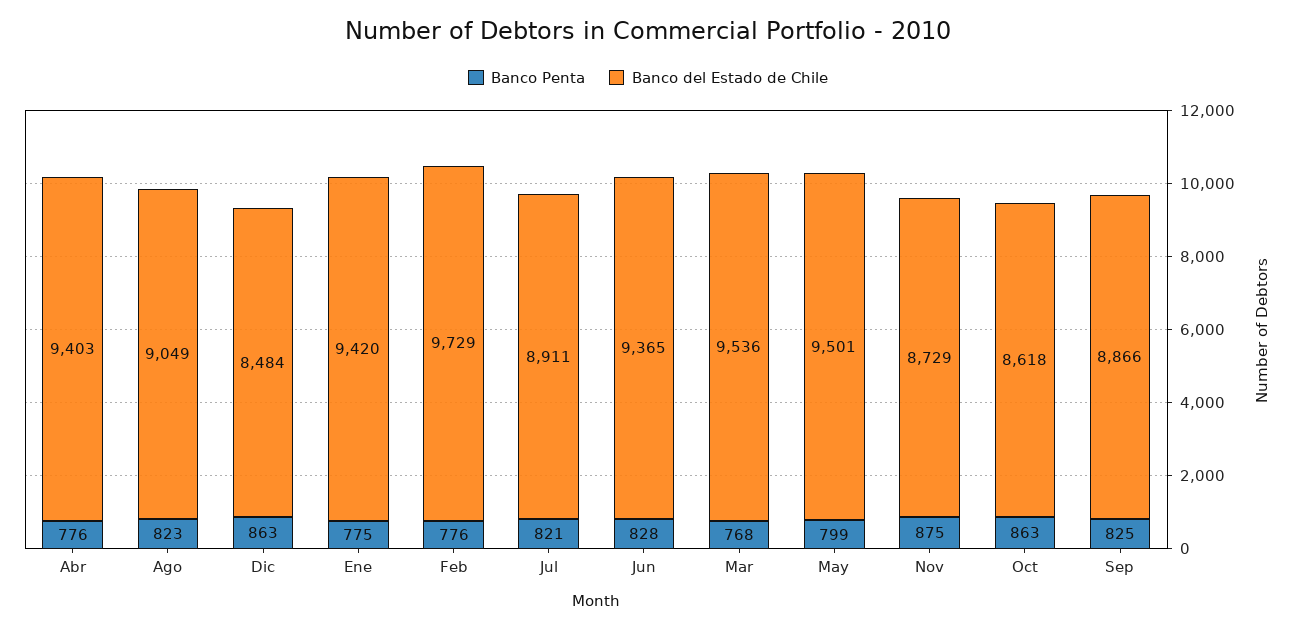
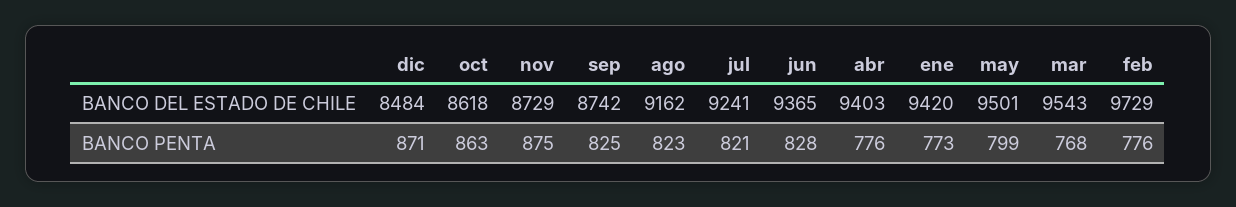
Banco del Estado de Chile, Ago: 9049 -> 9162
Banco Penta, Dic: 863 -> 871
Banco Penta, Ene: 775 -> 773
Banco del Estado de Chile, Jul: 8911 -> 9241
Banco del Estado de Chile, Mar: 9536 -> 9543
Banco del Estado de Chile, Sep: 8866 -> 8742

